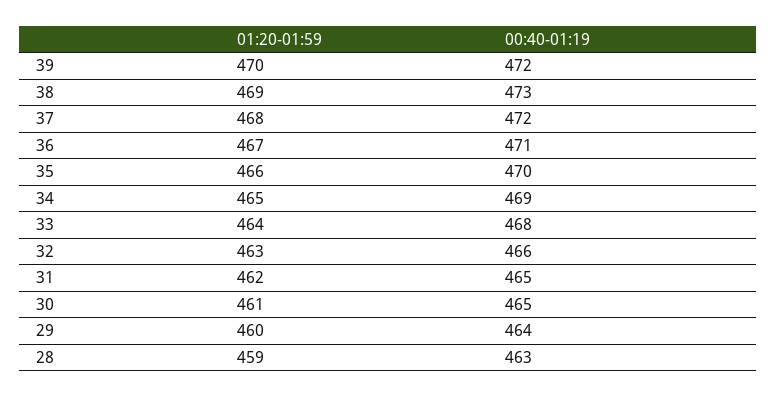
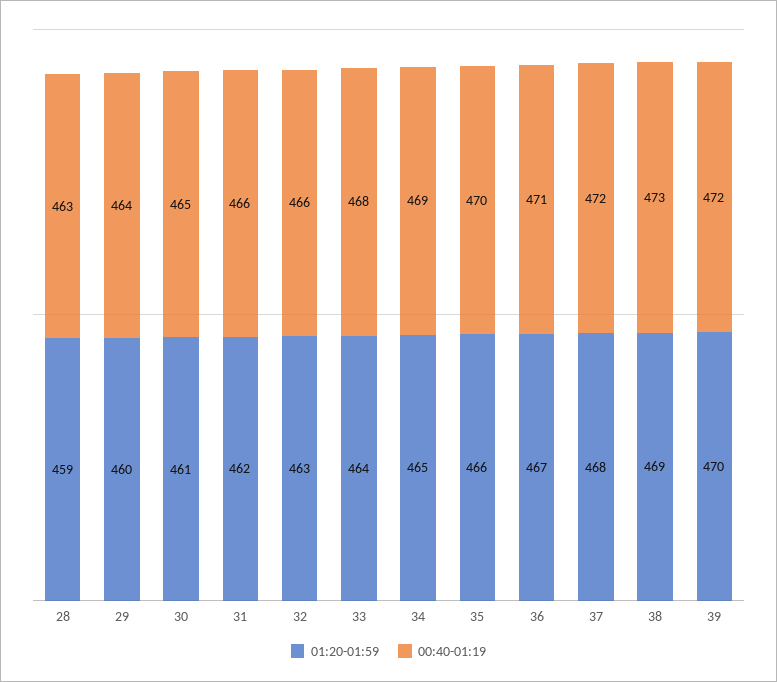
00:40-01:19, 31: 465 -> 466

